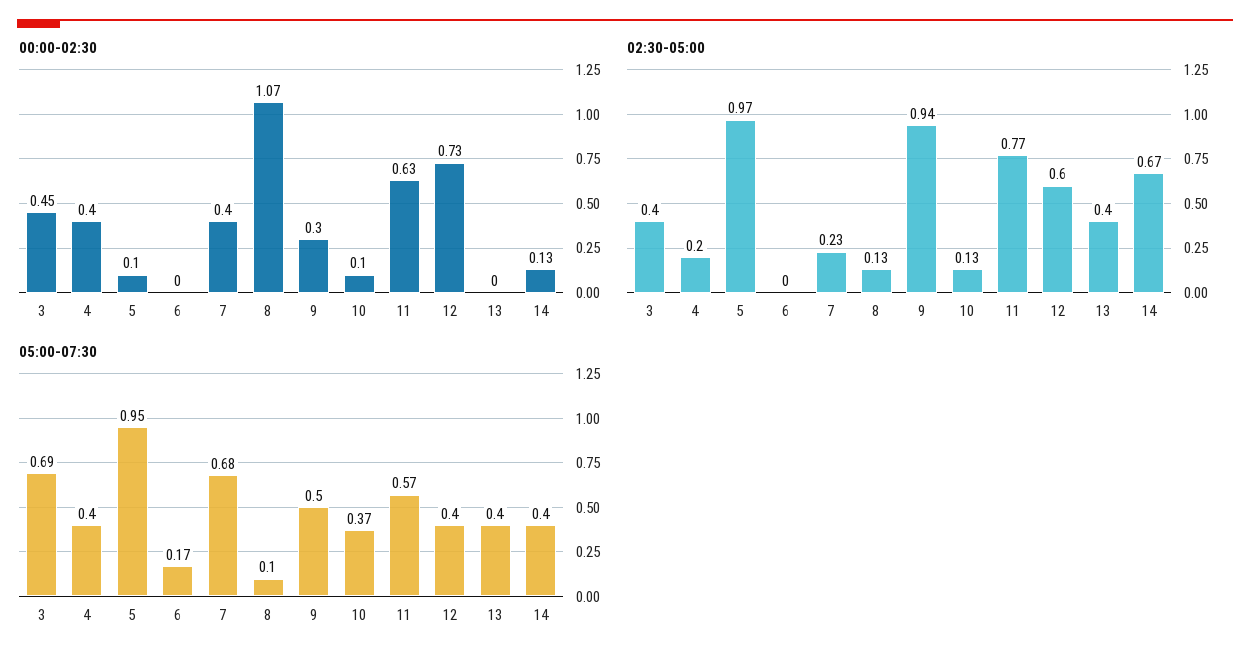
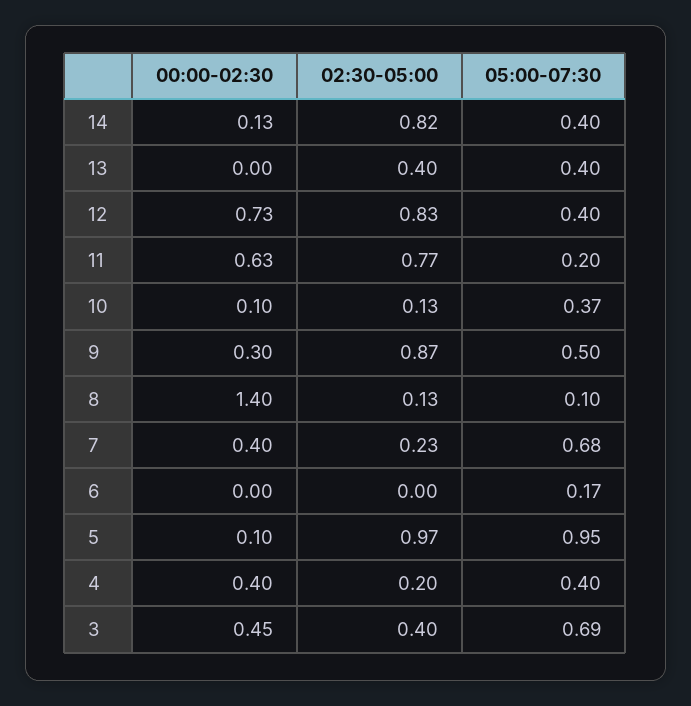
00:00-02:30, 8: 1.07 -> 1.4
02:30-05:00, 9: 0.94 -> 0.87
02:30-05:00, 12: 0.6 -> 0.83
02:30-05:00, 14: 0.67 -> 0.82
05:00-07:30, 11: 0.57 -> 0.2

